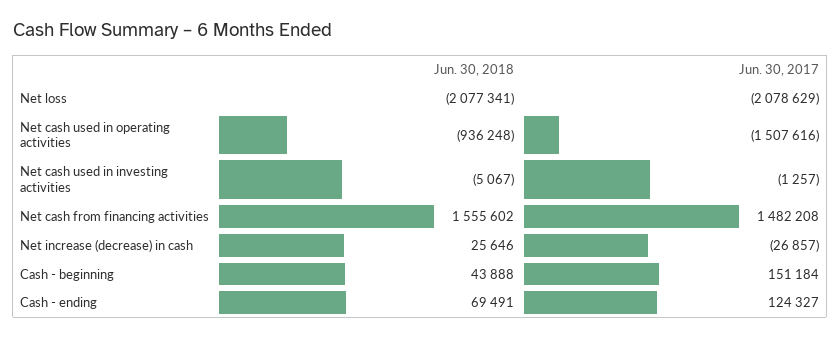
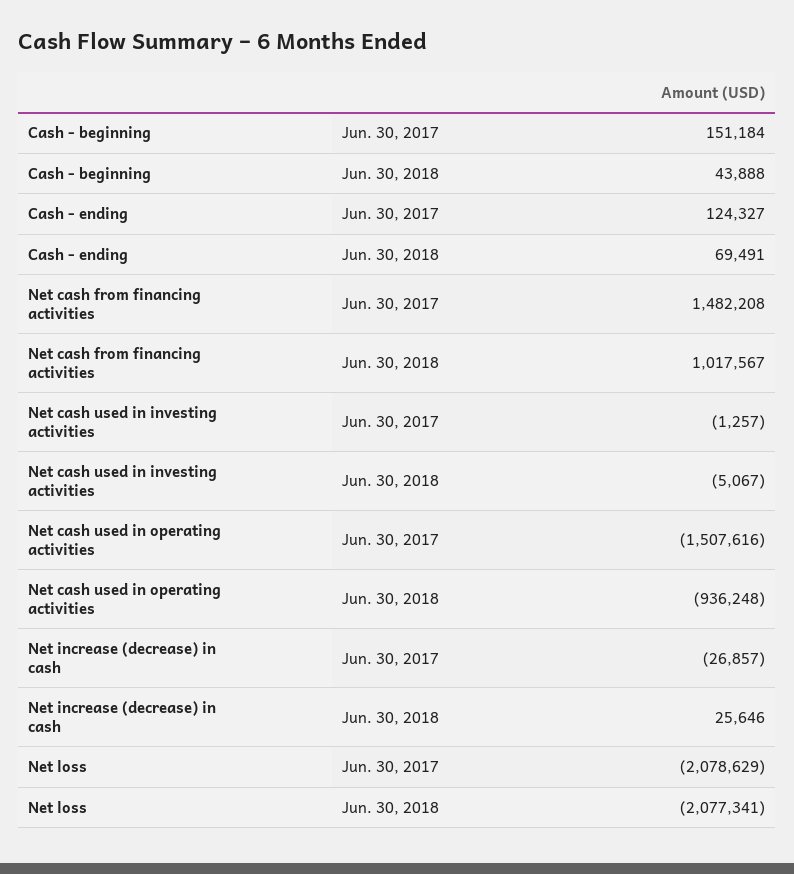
Jun. 30, 2018, Net cash from financing activities: 1555602 -> 1017567

